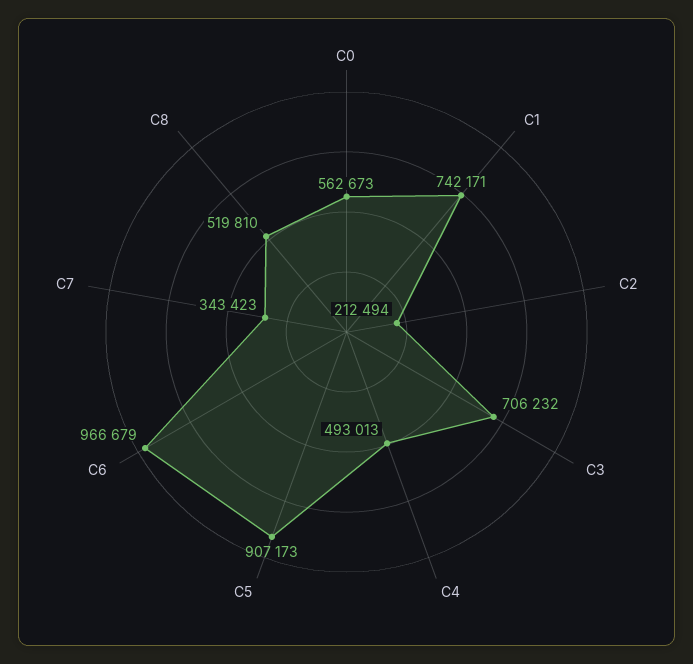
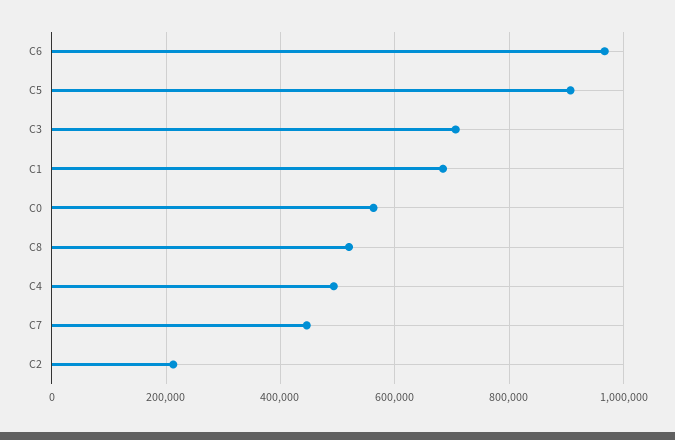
C1: 742171 -> 680000
C7: 343423 -> 440000

